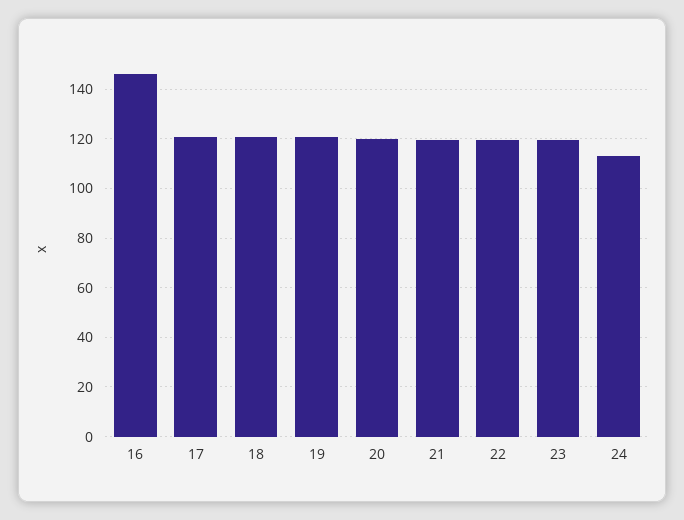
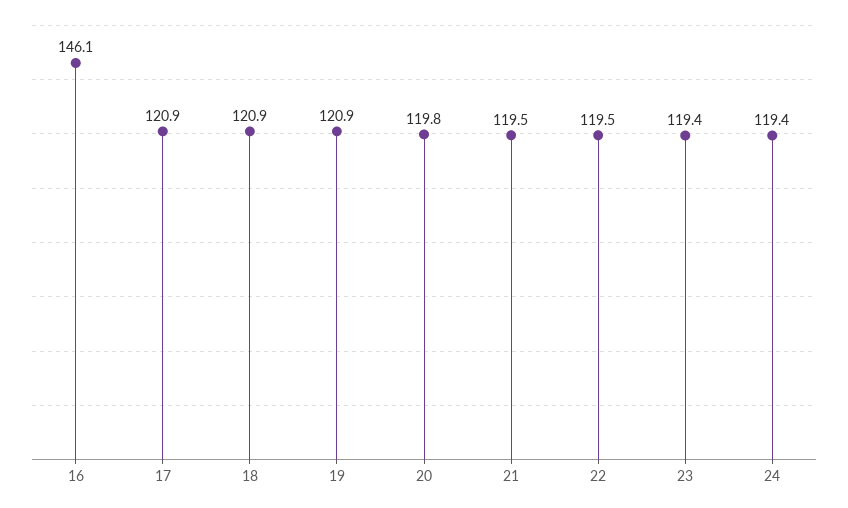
24: 112.5 -> 119.4

